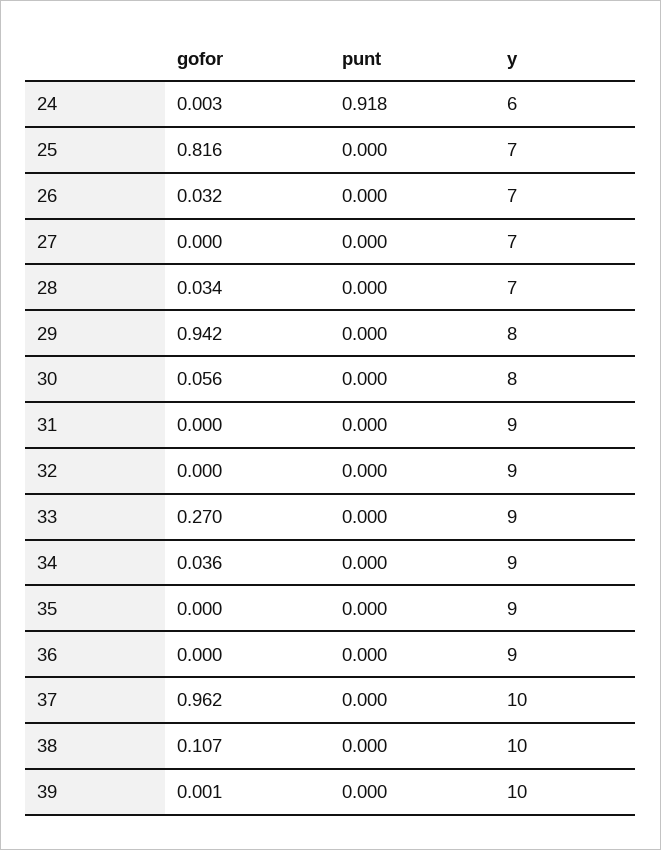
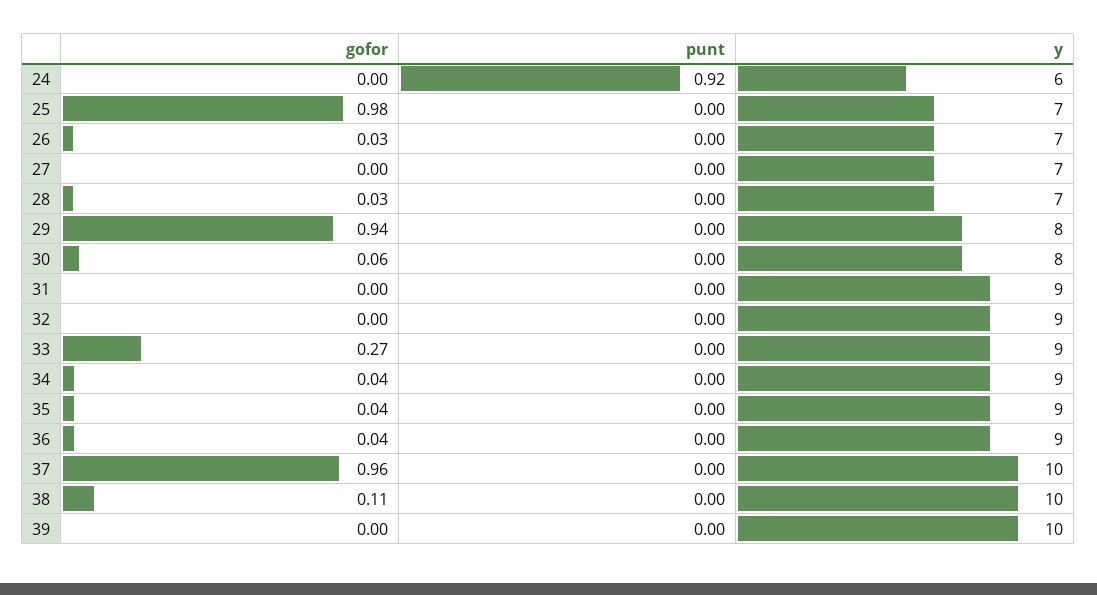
gofor, 25: 0.816 -> 0.98
gofor, 35: 0 -> 0.04
gofor, 36: 0 -> 0.04

